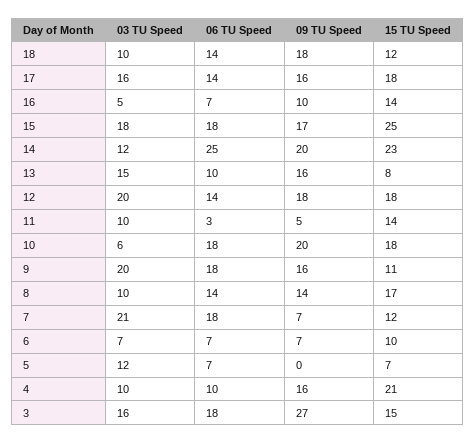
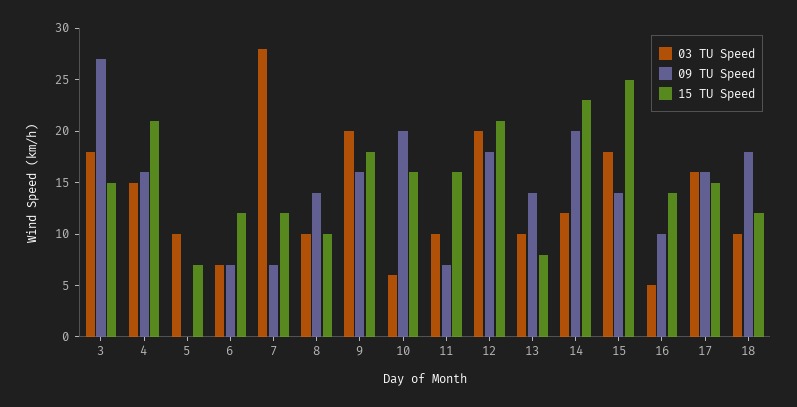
06 TU Speed, 18: 14 -> none
06 TU Speed, 17: 14 -> none
15 TU Speed, 17: 18 -> 15
06 TU Speed, 16: 7 -> none
06 TU Speed, 15: 18 -> none
09 TU Speed, 15: 17 -> 14
06 TU Speed, 14: 25 -> none
03 TU Speed, 13: 15 -> 10
06 TU Speed, 13: 10 -> none
09 TU Speed, 13: 16 -> 14
06 TU Speed, 12: 14 -> none
15 TU Speed, 12: 18 -> 21
06 TU Speed, 11: 3 -> none
09 TU Speed, 11: 5 -> 7
15 TU Speed, 11: 14 -> 16
06 TU Speed, 10: 18 -> none
15 TU Speed, 10: 18 -> 16
06 TU Speed, 9: 18 -> none
15 TU Speed, 9: 11 -> 18
06 TU Speed, 8: 14 -> none
15 TU Speed, 8: 17 -> 10
03 TU Speed, 7: 21 -> 28
06 TU Speed, 7: 18 -> none
06 TU Speed, 6: 7 -> none
15 TU Speed, 6: 10 -> 12
03 TU Speed, 5: 12 -> 10
06 TU Speed, 5: 7 -> none
03 TU Speed, 4: 10 -> 15
06 TU Speed, 4: 10 -> none
03 TU Speed, 3: 16 -> 18
06 TU Speed, 3: 18 -> none

